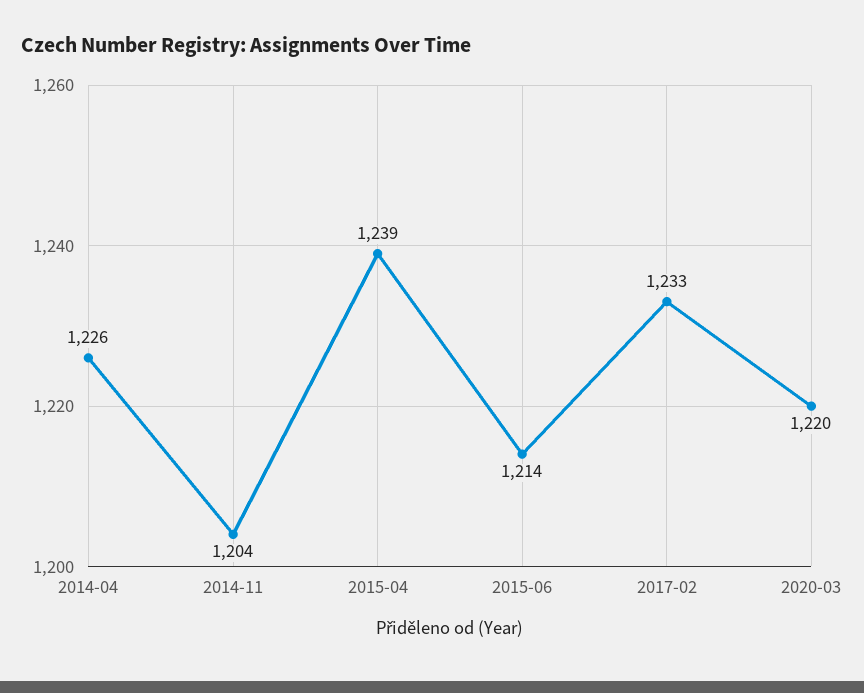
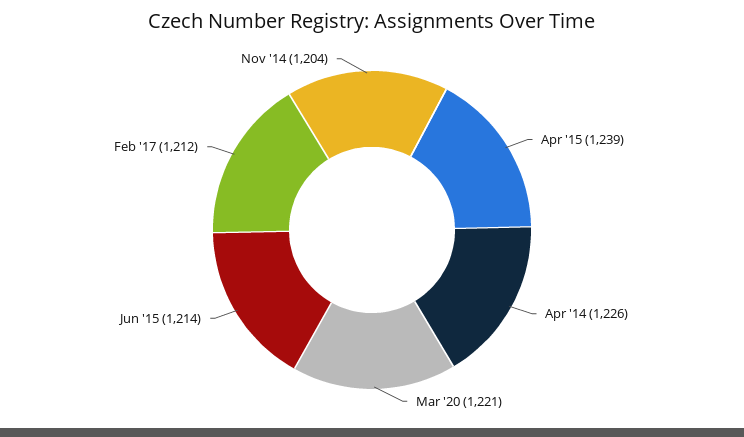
2017-02: 1233 -> 1212
2020-03: 1220 -> 1221

